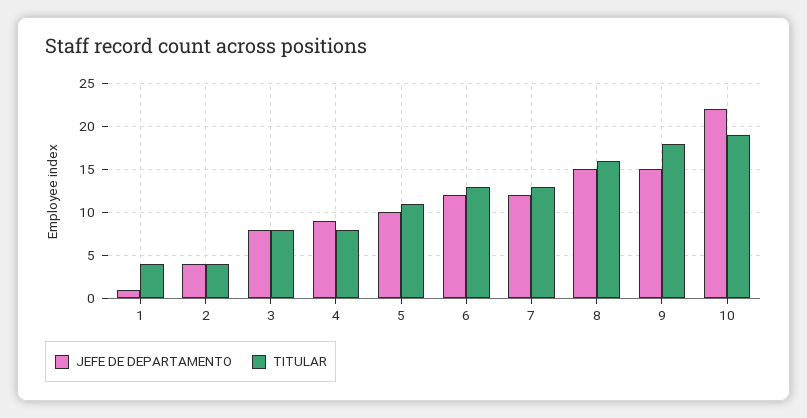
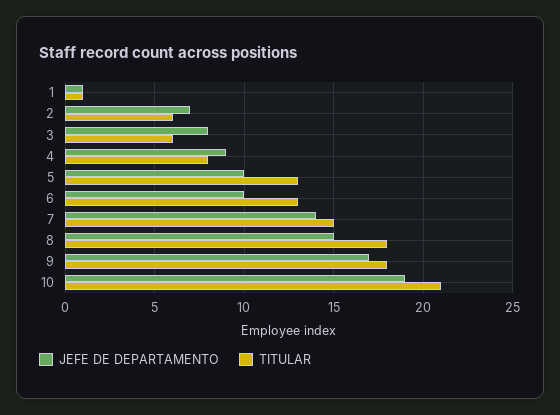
TITULAR, 1: 4 -> 1
JEFE DE DEPARTAMENTO, 2: 4 -> 7
TITULAR, 2: 4 -> 6
TITULAR, 3: 8 -> 6
TITULAR, 5: 11 -> 13
JEFE DE DEPARTAMENTO, 6: 12 -> 10
JEFE DE DEPARTAMENTO, 7: 12 -> 14
TITULAR, 7: 13 -> 15
TITULAR, 8: 16 -> 18
JEFE DE DEPARTAMENTO, 9: 15 -> 17
JEFE DE DEPARTAMENTO, 10: 22 -> 19
TITULAR, 10: 19 -> 21

